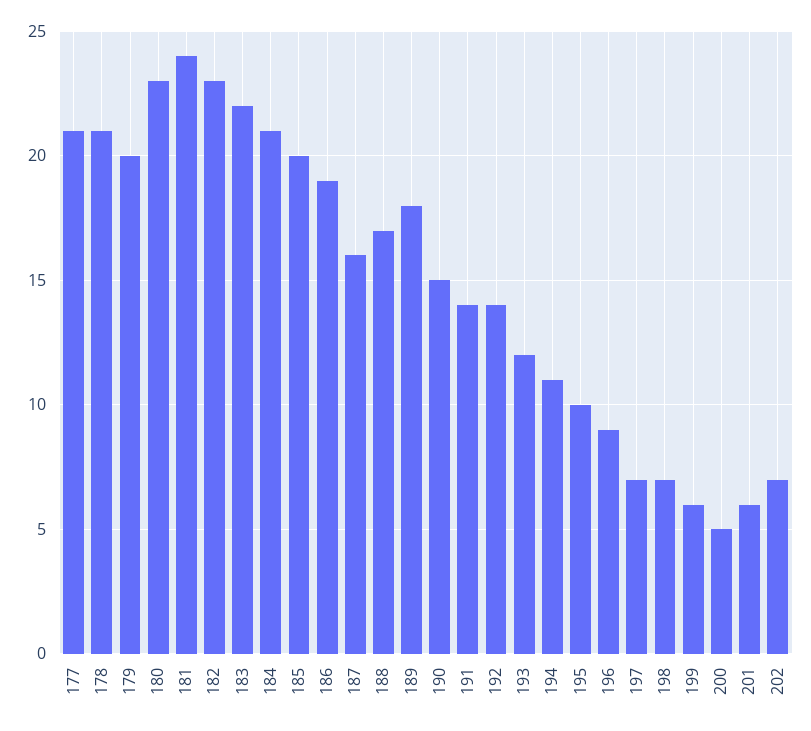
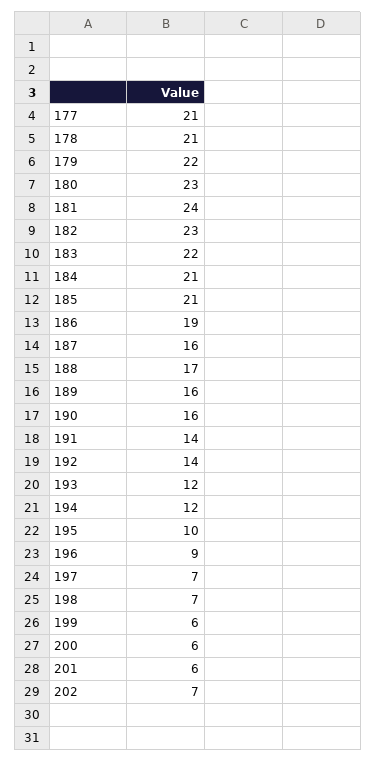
179: 20 -> 22
185: 20 -> 21
189: 18 -> 16
190: 15 -> 16
194: 11 -> 12
200: 5 -> 6

